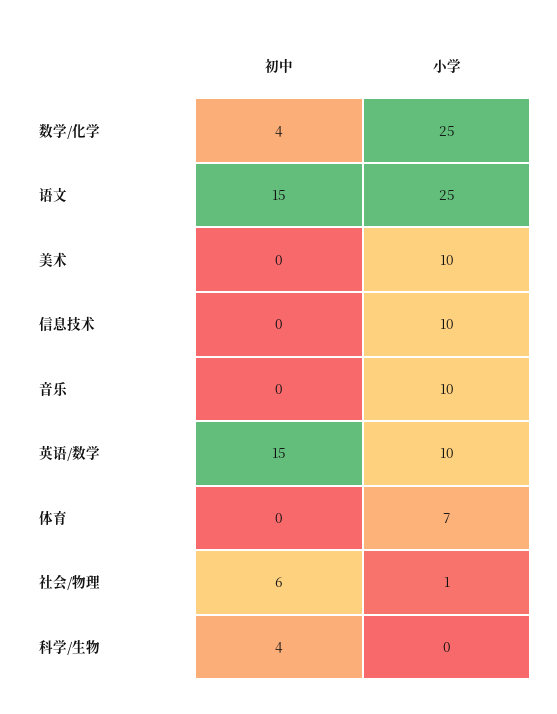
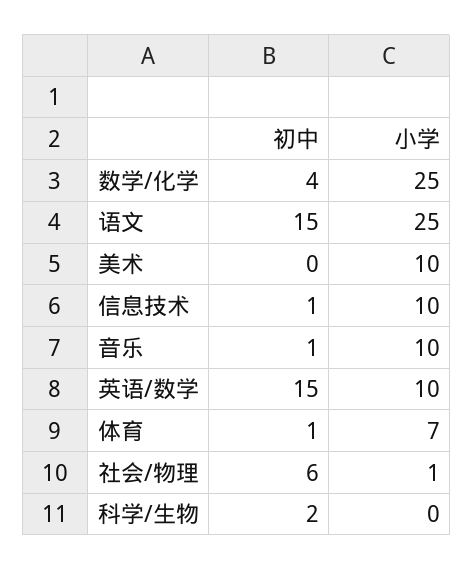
初中, 信息技术: 0 -> 1
初中, 音乐: 0 -> 1
初中, 体育: 0 -> 1
初中, 科学/生物: 4 -> 2

